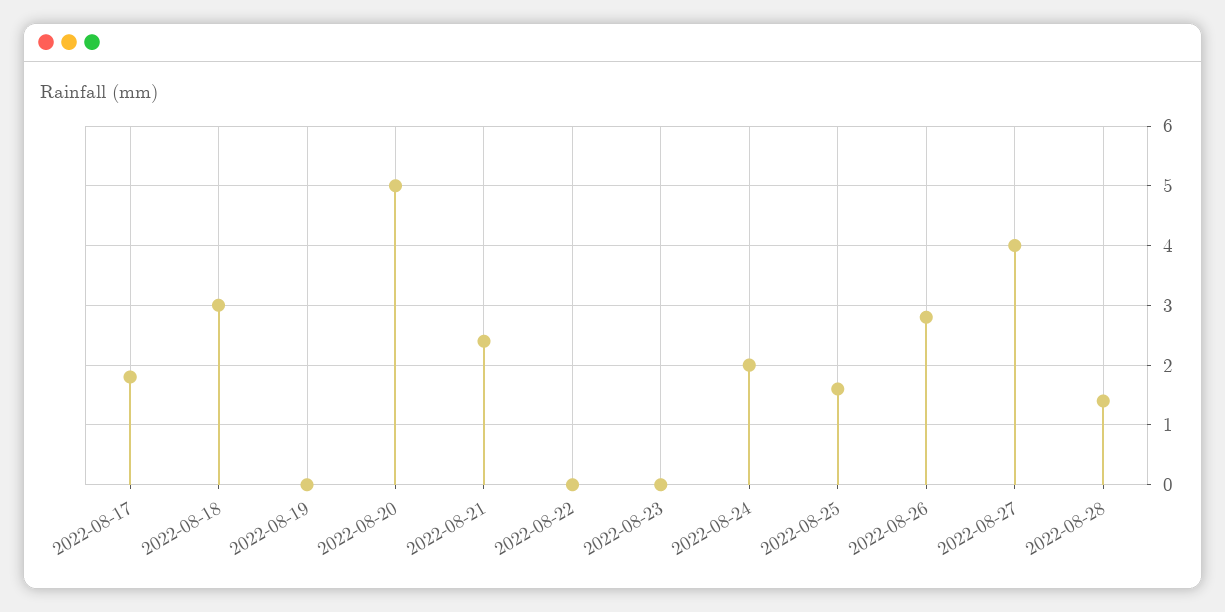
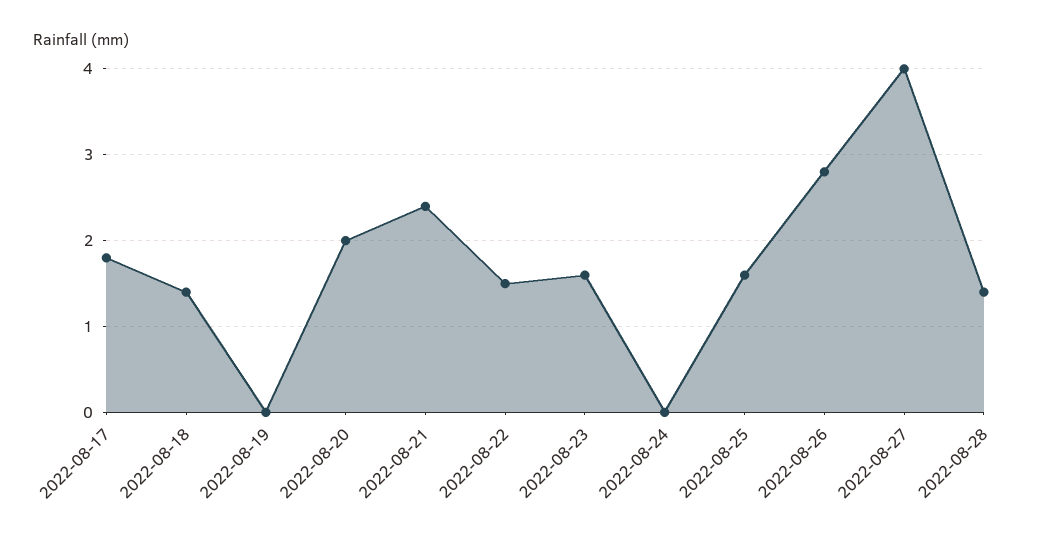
2022-08-18: 3 -> 1.4
2022-08-20: 5 -> 2
2022-08-22: 0 -> 1.5
2022-08-23: 0 -> 1.6
2022-08-24: 2 -> 0

